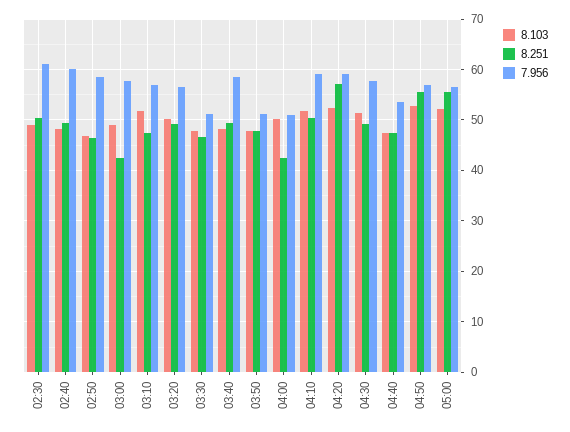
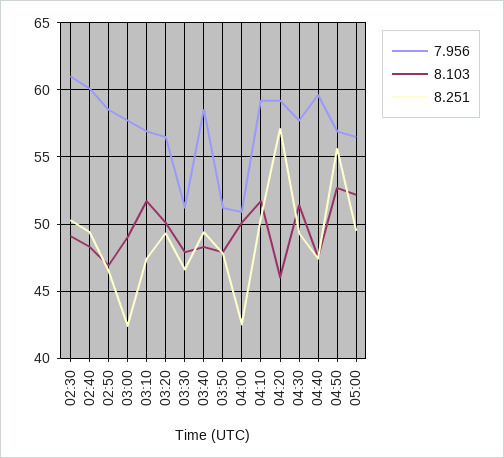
8.103, 04:20: 52 -> 46
7.956, 04:40: 54 -> 59.5
8.251, 05:00: 56 -> 49.5

